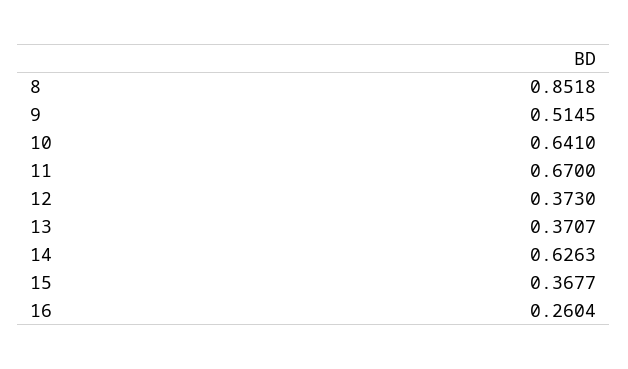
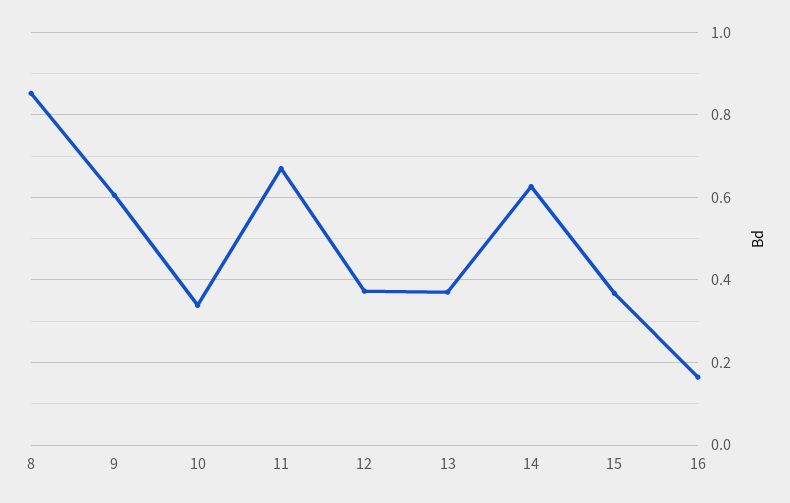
9: 0.5145 -> 0.6
10: 0.641 -> 0.34
16: 0.2604 -> 0.16

